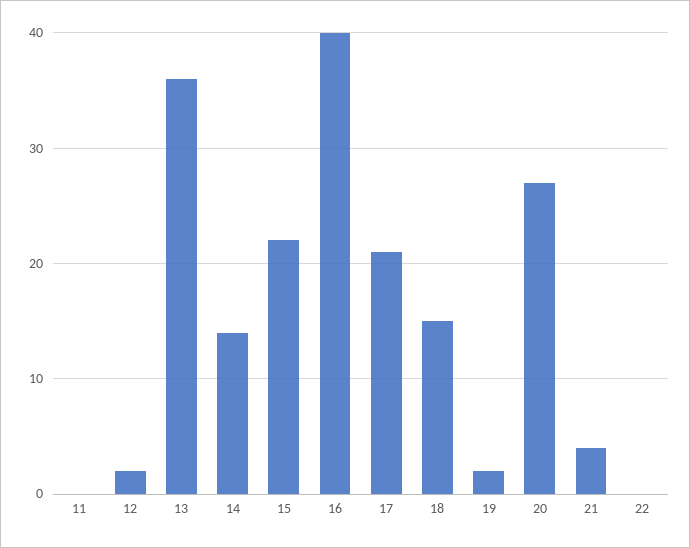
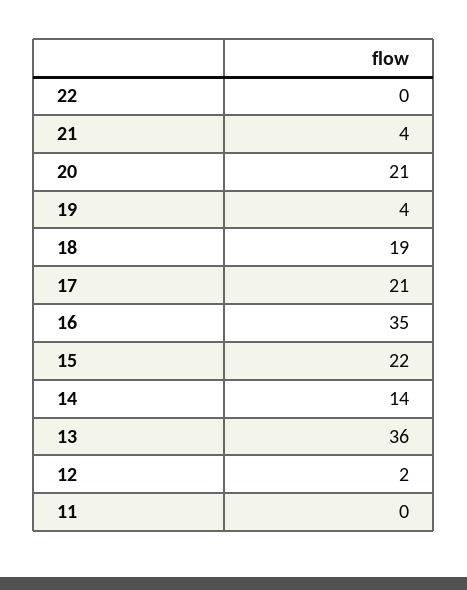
16: 40 -> 35
18: 15 -> 19
19: 2 -> 4
20: 27 -> 21

